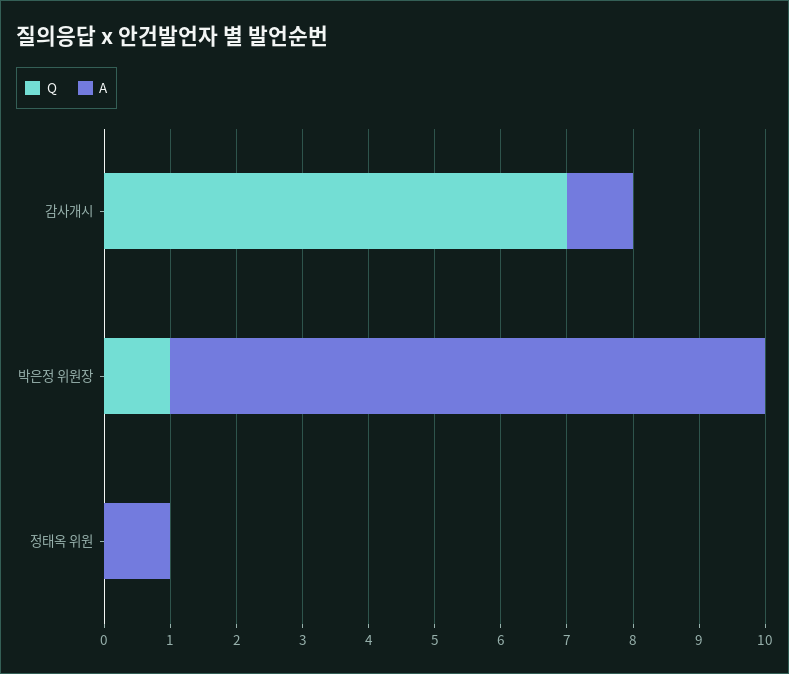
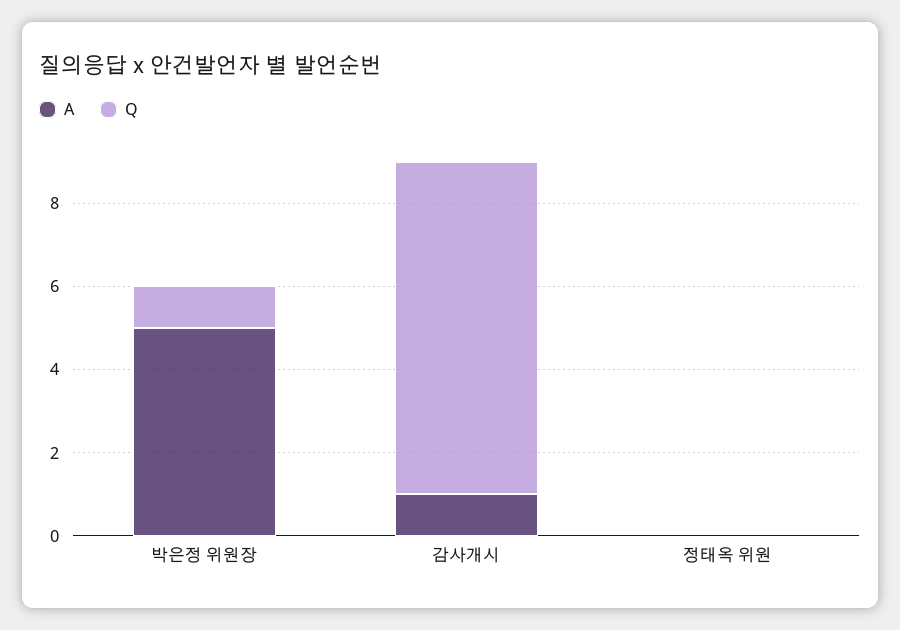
Q, 감사개시: 7 -> 8
A, 박은정 위원장: 9 -> 5
A, 정태옥 위원: 1 -> 0

